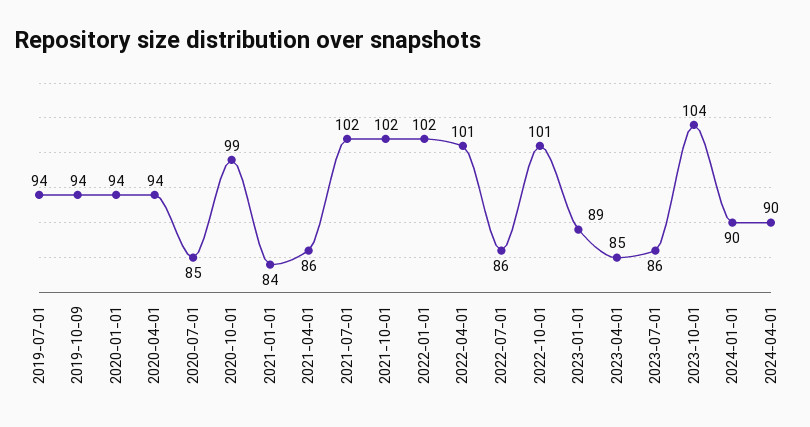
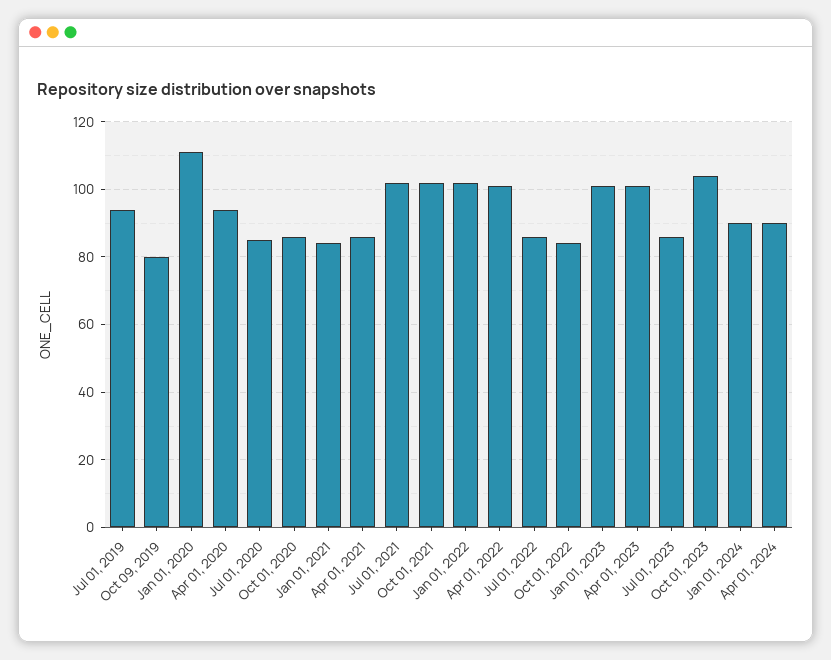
2019-10-09: 94 -> 80
2020-01-01: 94 -> 110
2020-10-01: 99 -> 85
2022-10-01: 101 -> 85
2023-01-01: 89 -> 100
2023-04-01: 85 -> 100

